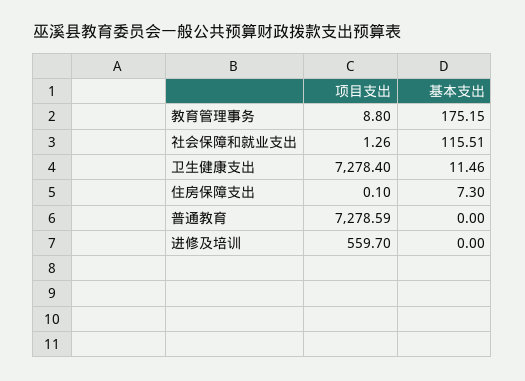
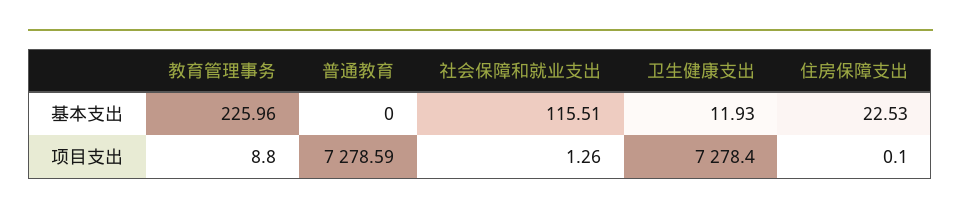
基本支出, 教育管理事务: 175.15 -> 225.96
基本支出, 卫生健康支出: 11.46 -> 11.93
基本支出, 住房保障支出: 7.3 -> 22.53
项目支出, 进修及培训: 559.7 -> none
基本支出, 进修及培训: 0 -> none

